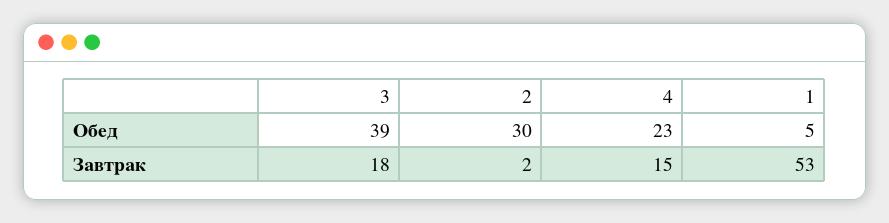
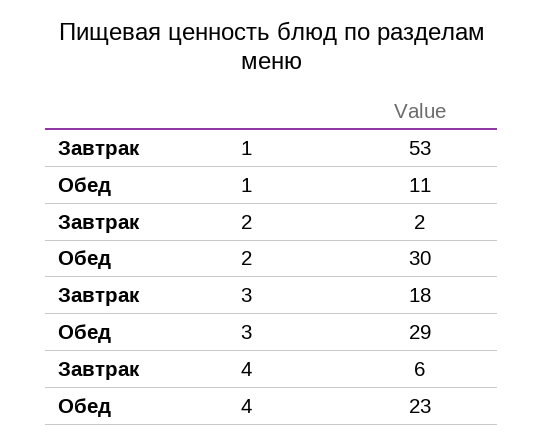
3, Обед: 39 -> 29
1, Обед: 5 -> 11
4, Завтрак: 15 -> 6

